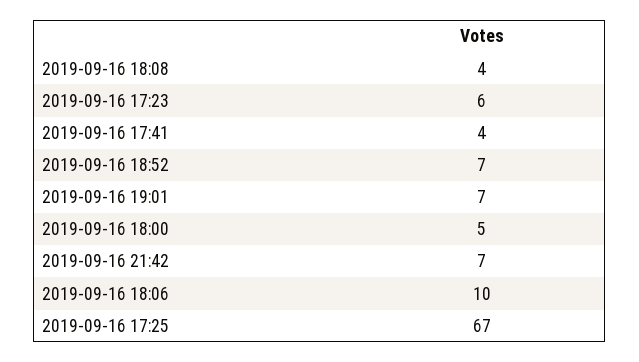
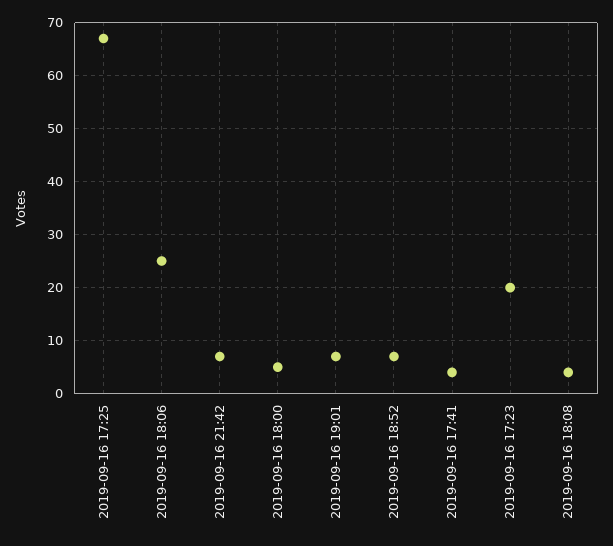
2019-09-16 17:23: 6 -> 20
2019-09-16 18:06: 10 -> 25

